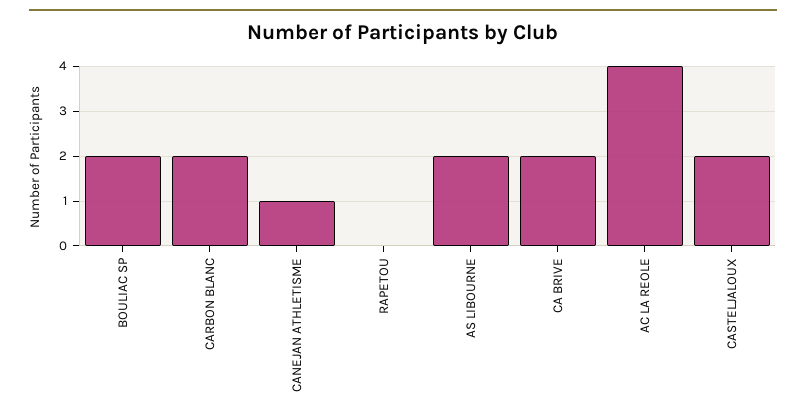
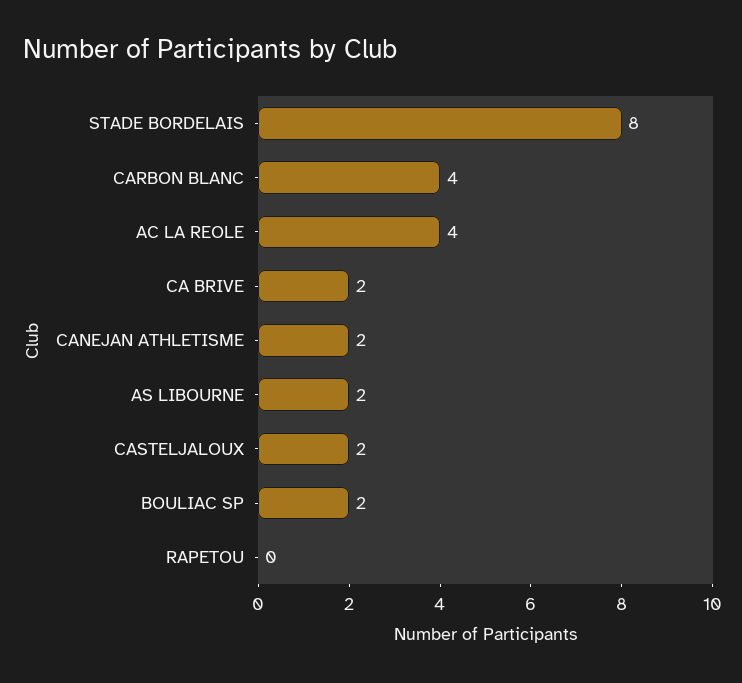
CARBON BLANC: 2 -> 4
CANEJAN ATHLETISME: 1 -> 2
STADE BORDELAIS: none -> 8

